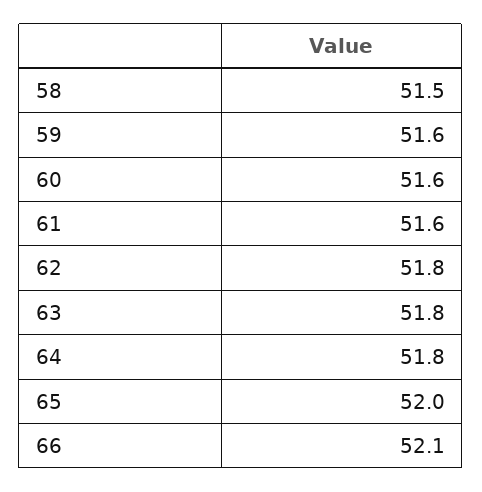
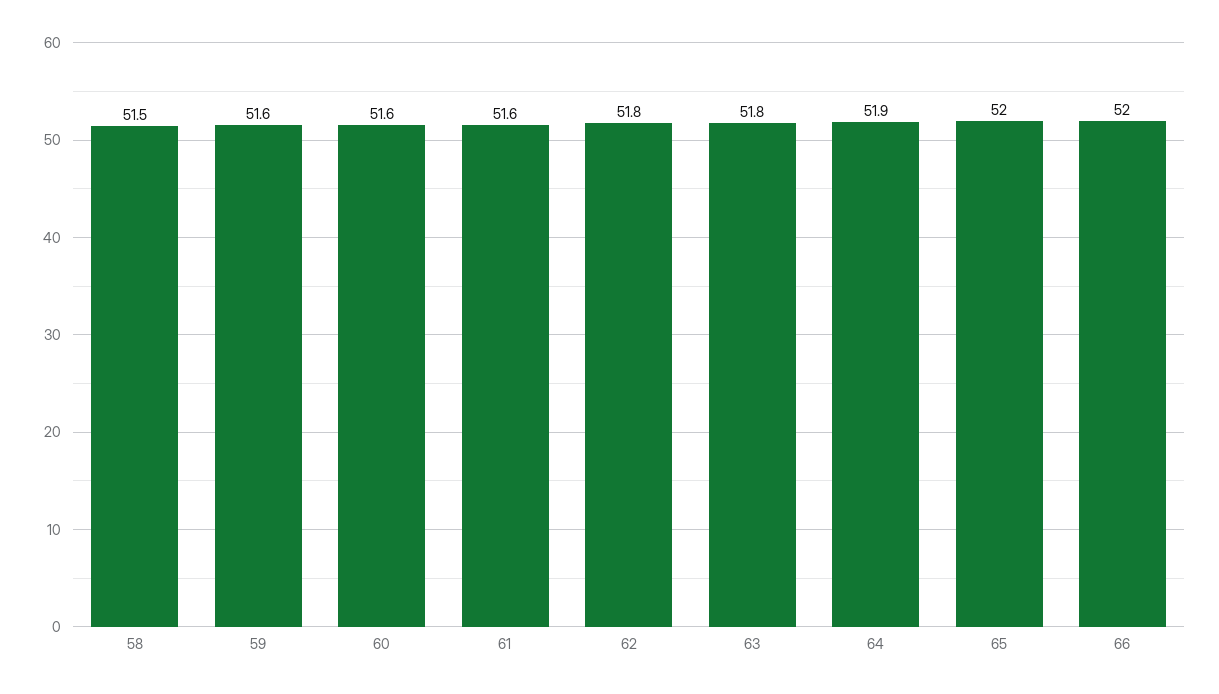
64: 51.8 -> 51.9
66: 52.1 -> 52

